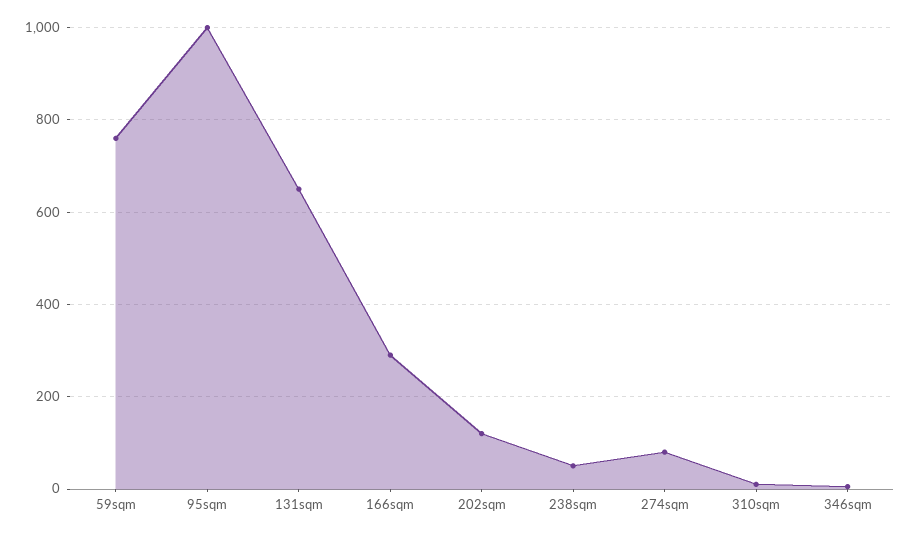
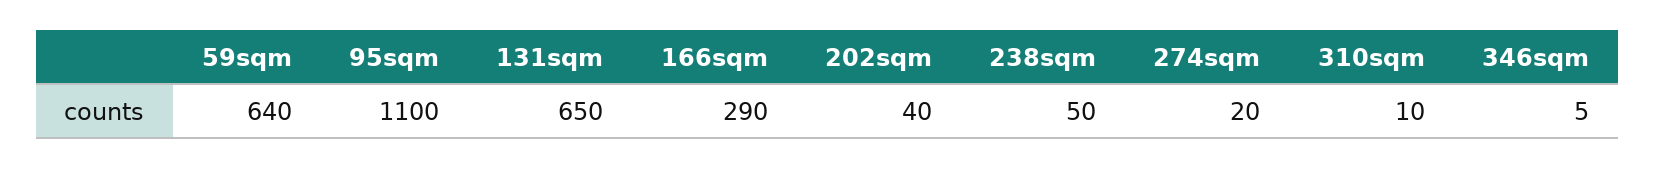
59sqm: 760 -> 640
95sqm: 1000 -> 1100
202sqm: 120 -> 40
274sqm: 80 -> 20

